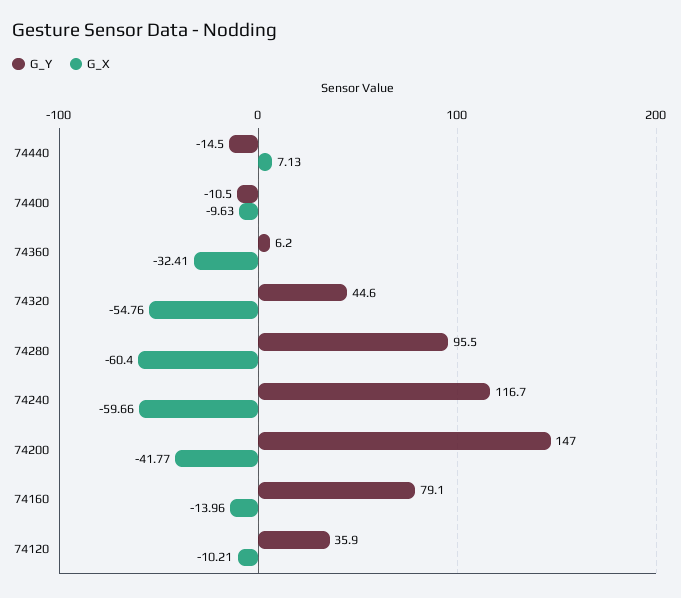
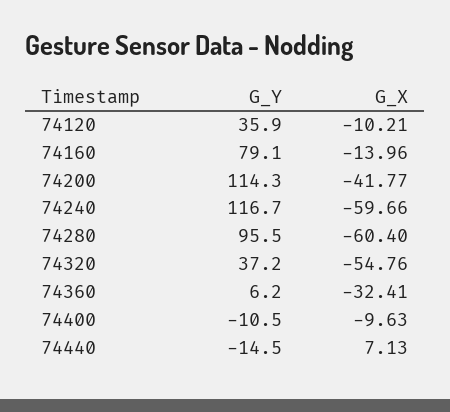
G_Y, 74320: 44.6 -> 37.2
G_Y, 74200: 147 -> 114.3

